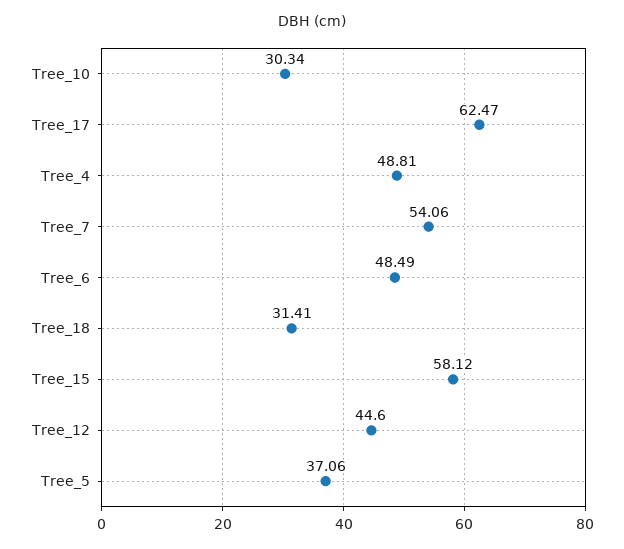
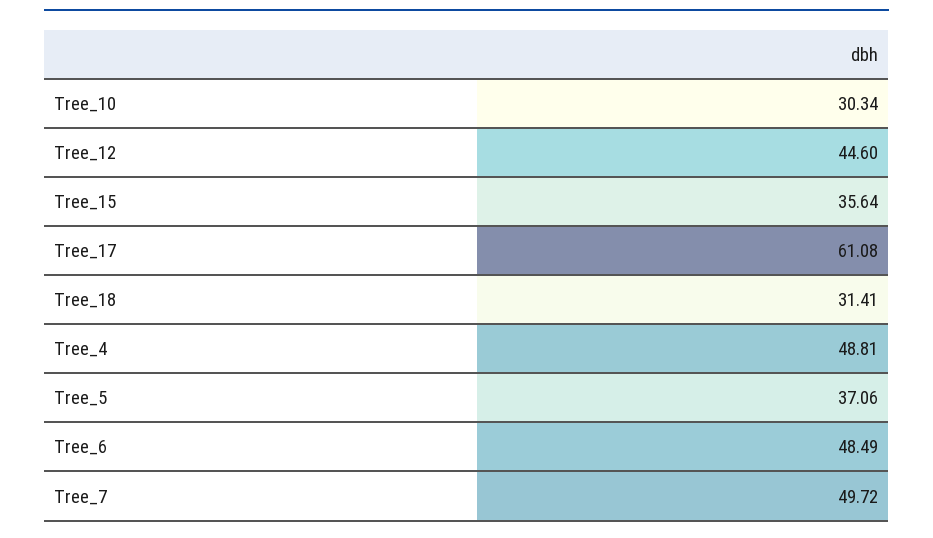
Tree_17: 62.47 -> 61.08
Tree_7: 54.06 -> 49.72
Tree_15: 58.12 -> 35.64

